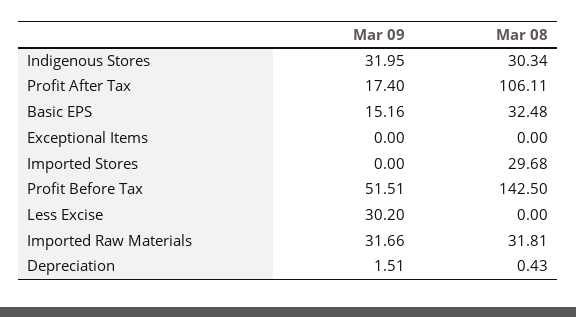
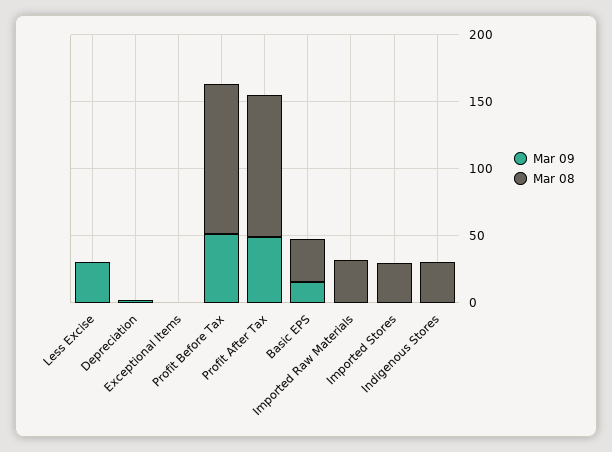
Mar 09, Indigenous Stores: 31.95 -> 0
Mar 09, Profit After Tax: 17.4 -> 50
Mar 08, Profit Before Tax: 142.5 -> 110
Mar 09, Imported Raw Materials: 31.66 -> 0

